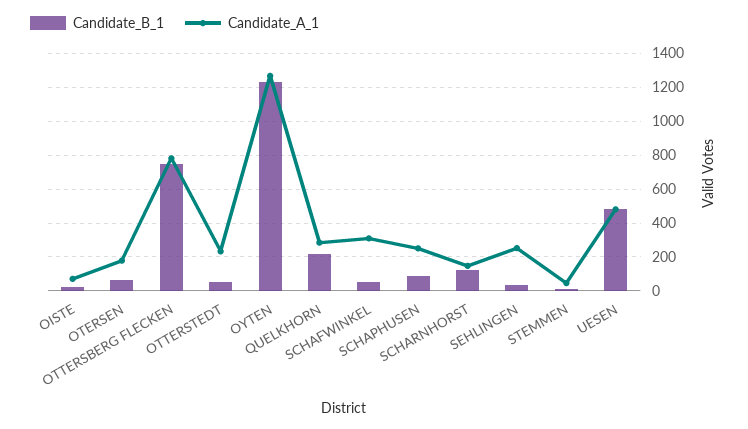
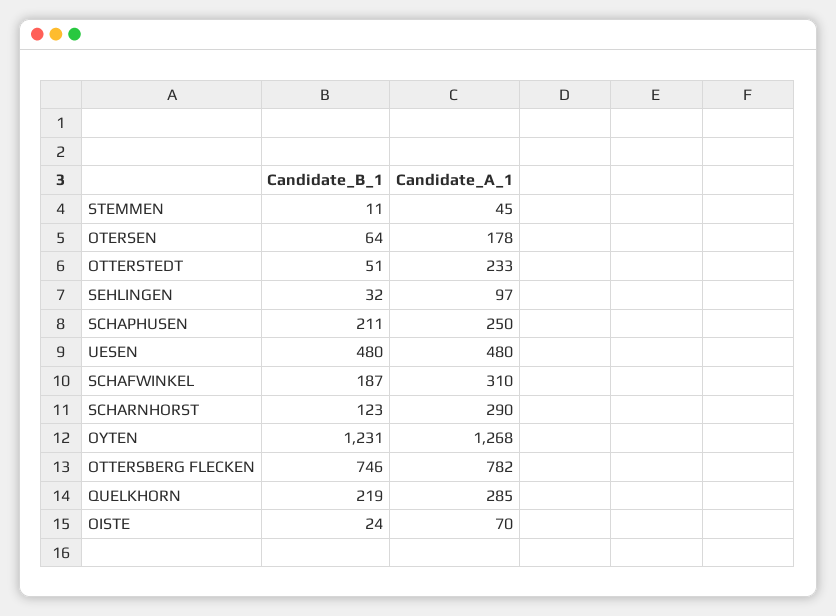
Candidate_B_1, SCHAFWINKEL: 50 -> 187
Candidate_B_1, SCHAPHUSEN: 100 -> 211
Candidate_A_1, SCHARNHORST: 150 -> 290
Candidate_A_1, SEHLINGEN: 250 -> 97

